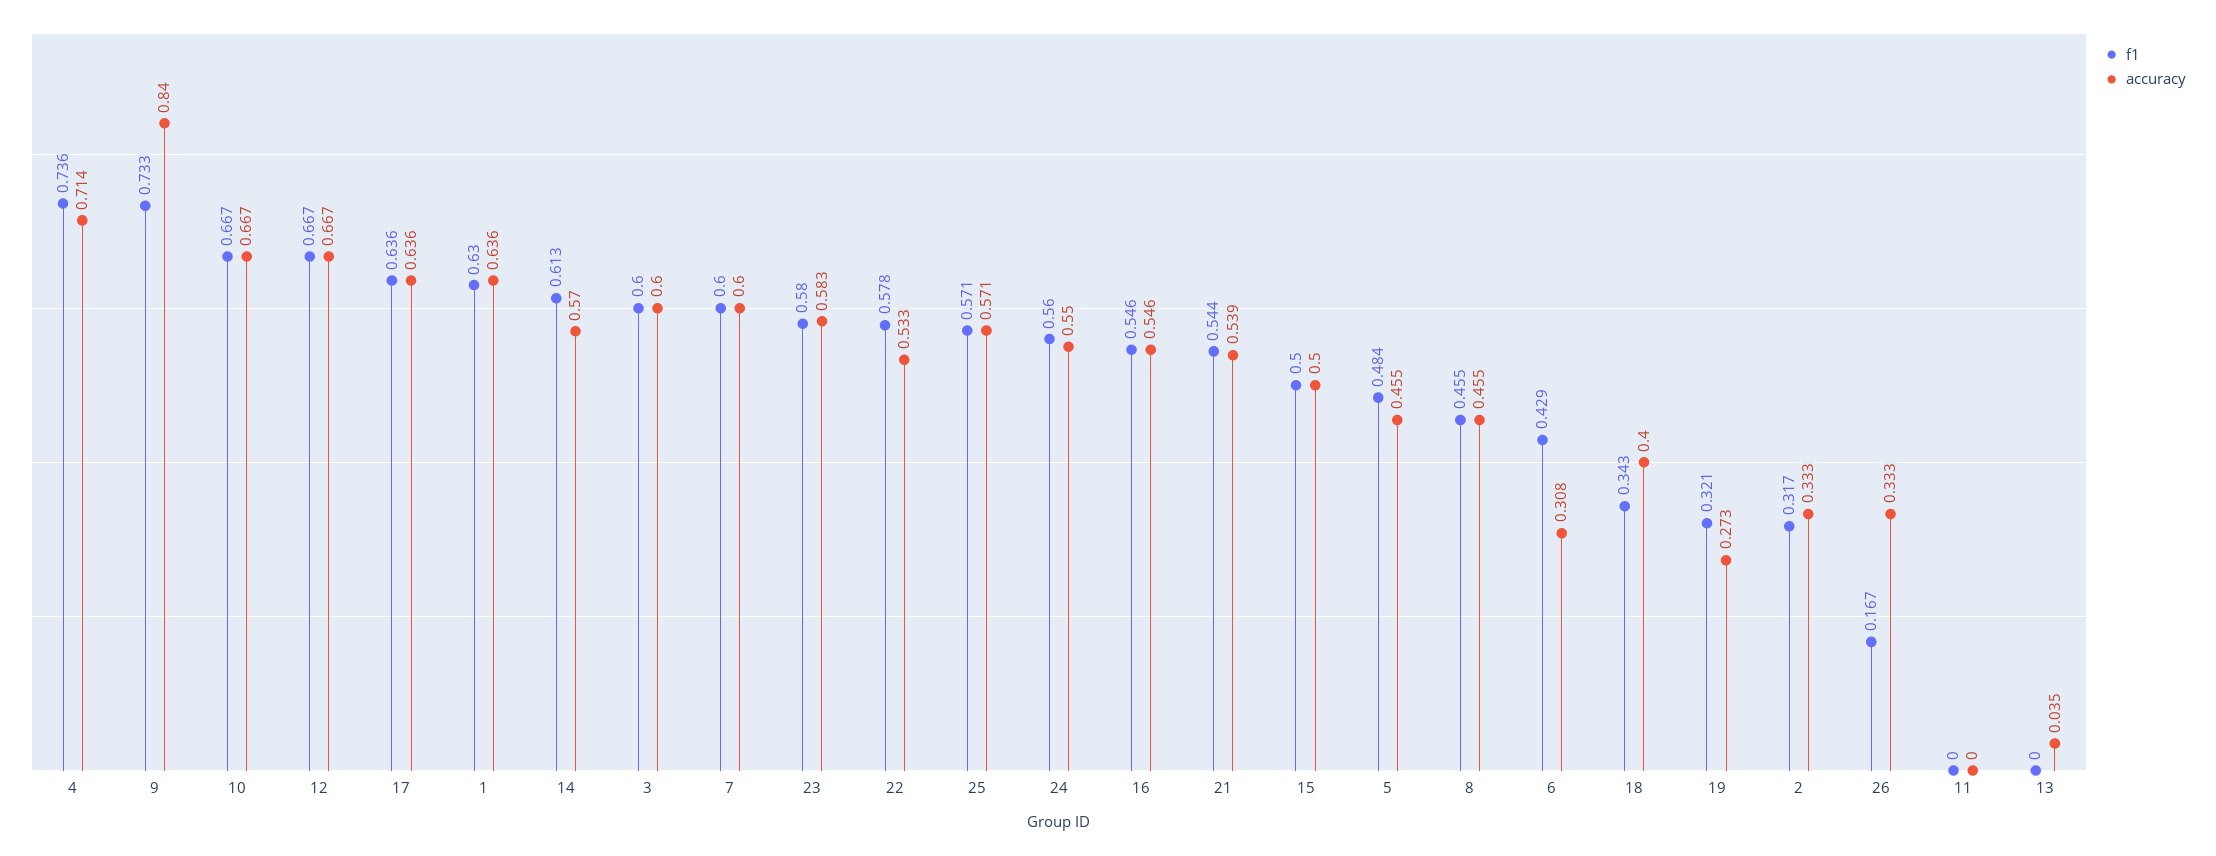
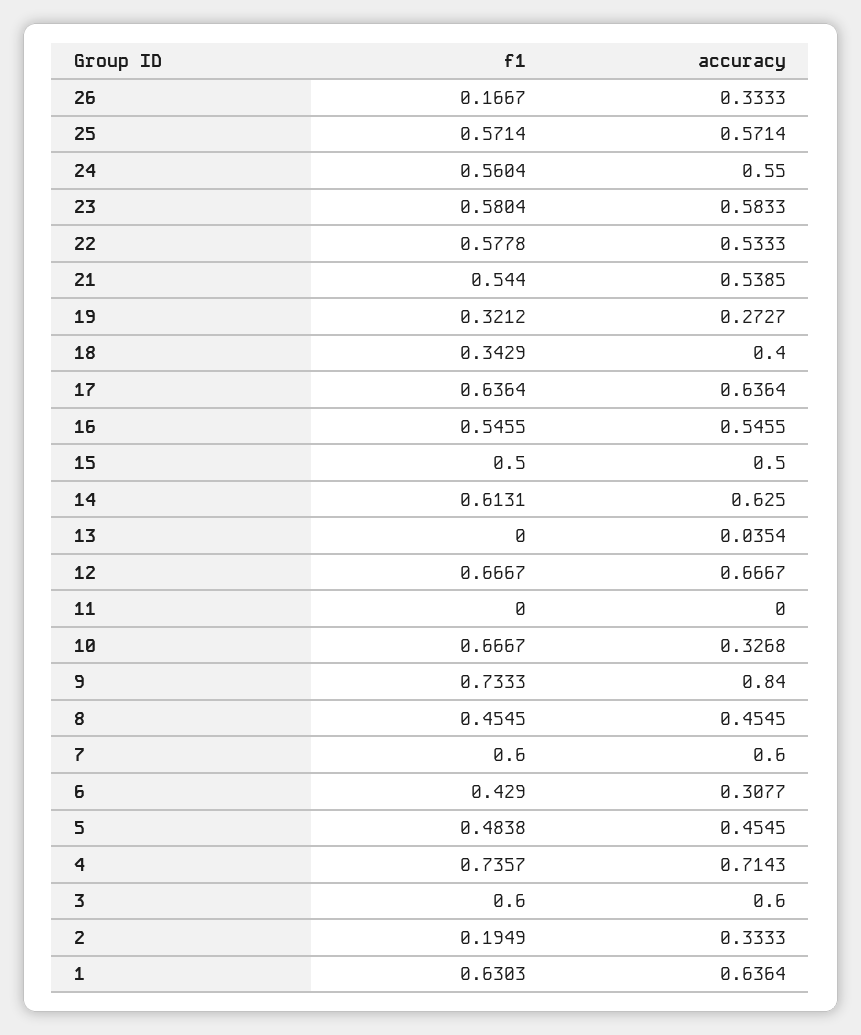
accuracy, 10: 0.667 -> 0.3268
accuracy, 14: 0.57 -> 0.625
f1, 2: 0.317 -> 0.1949

